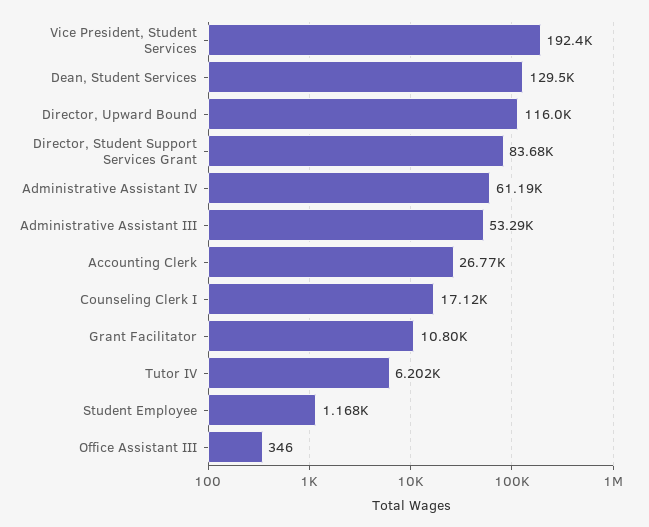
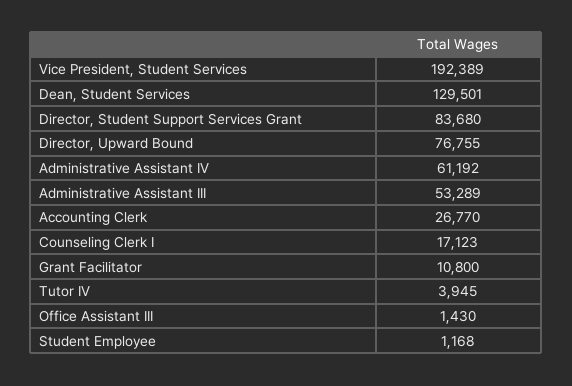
Director, Upward Bound: 116000 -> 76755
Tutor IV: 6202 -> 3945
Office Assistant III: 346 -> 1430

